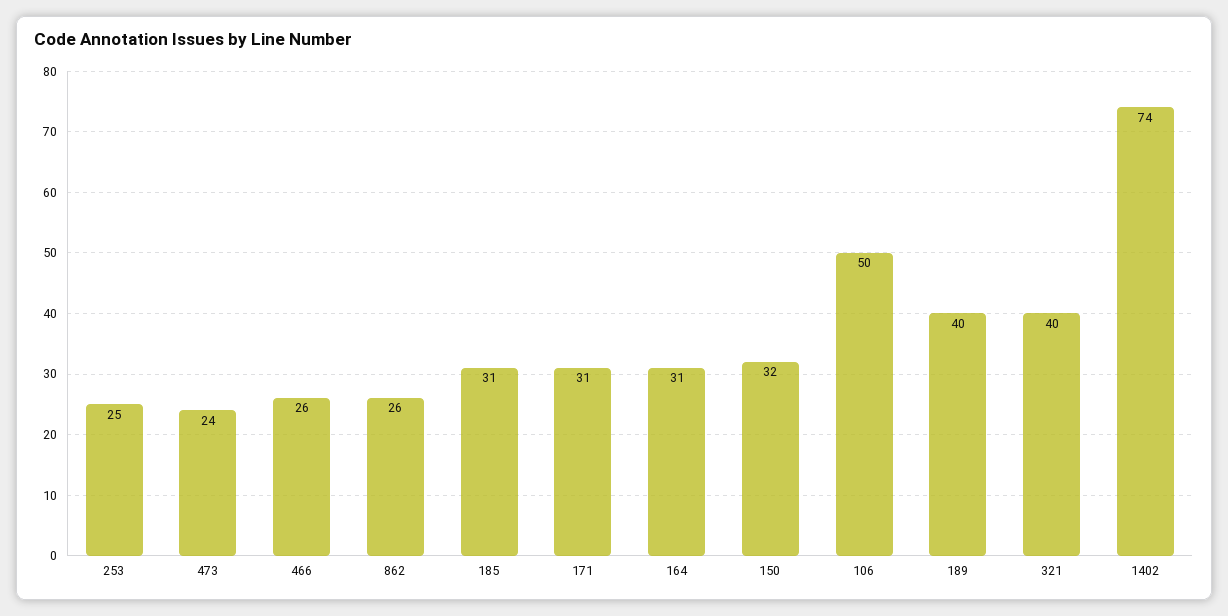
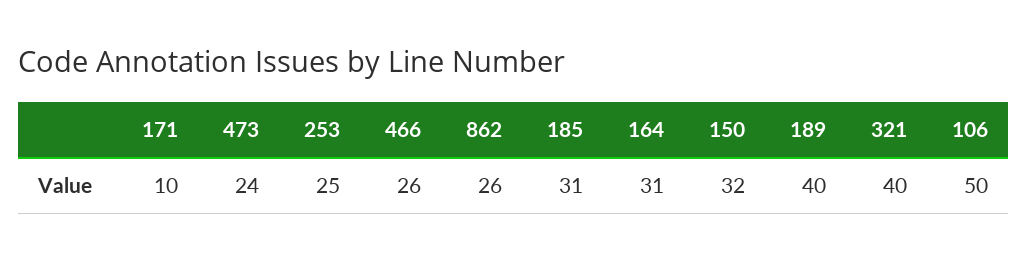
171: 31 -> 10
1402: 74 -> none

